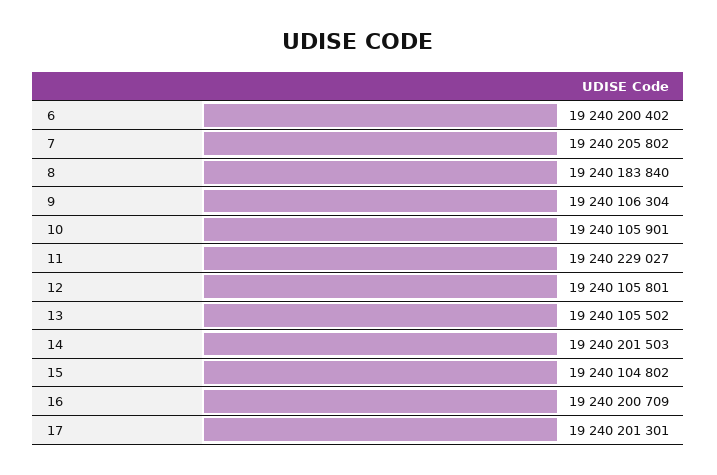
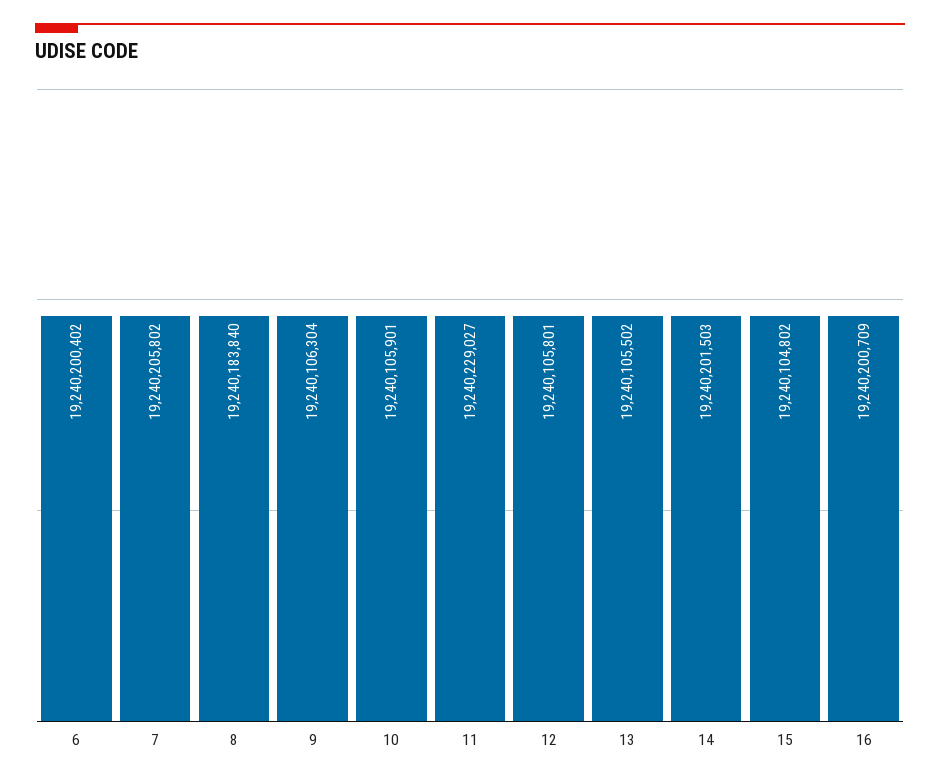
17: 19240201301 -> none

